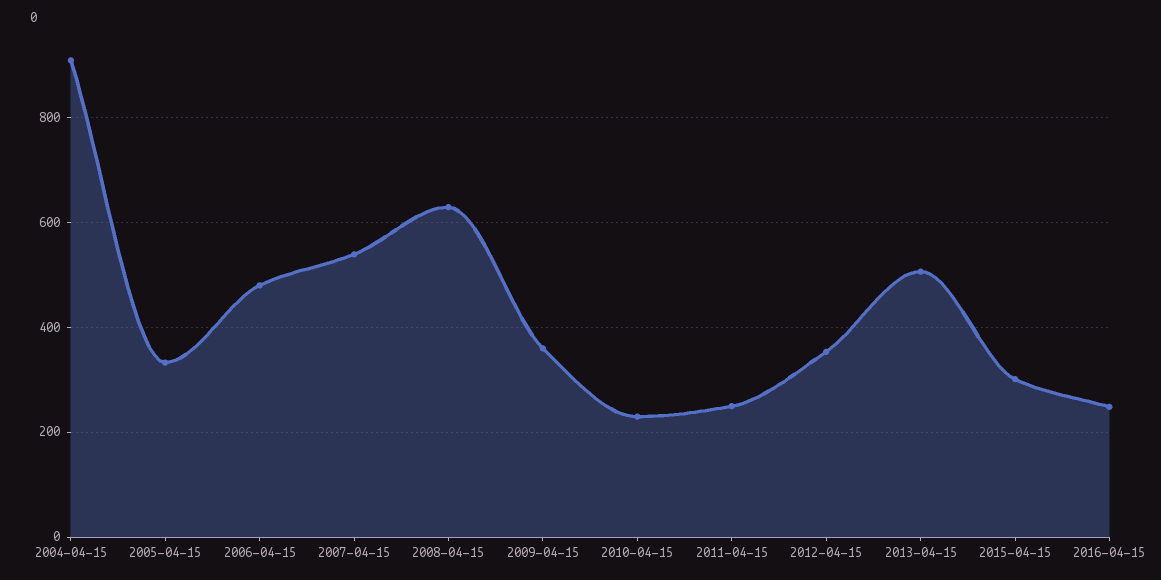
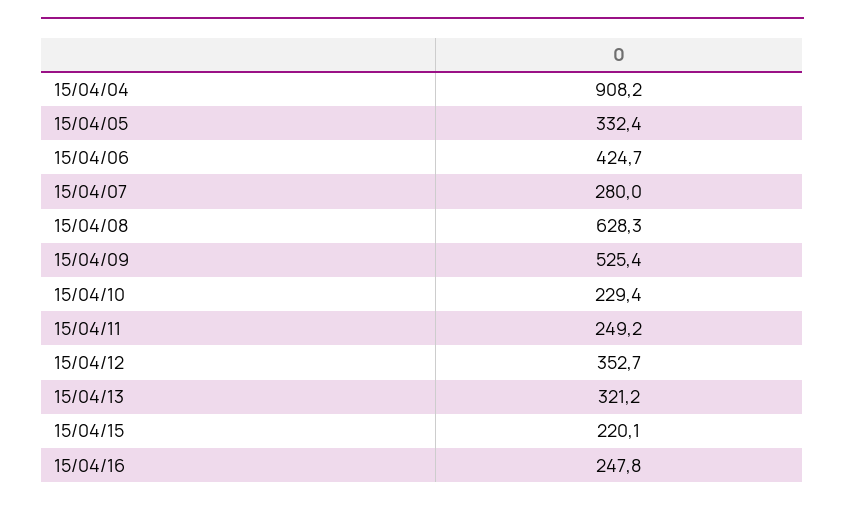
2006-04-15: 480 -> 424.7
2007-04-15: 540 -> 280
2009-04-15: 360 -> 525.4
2013-04-15: 500 -> 321.2
2015-04-15: 300 -> 220.1

